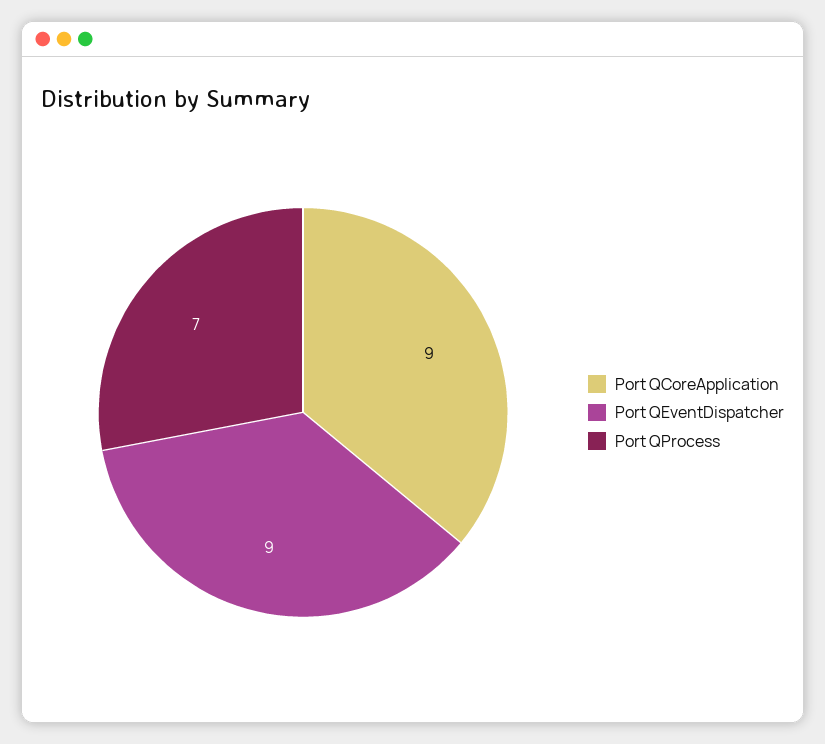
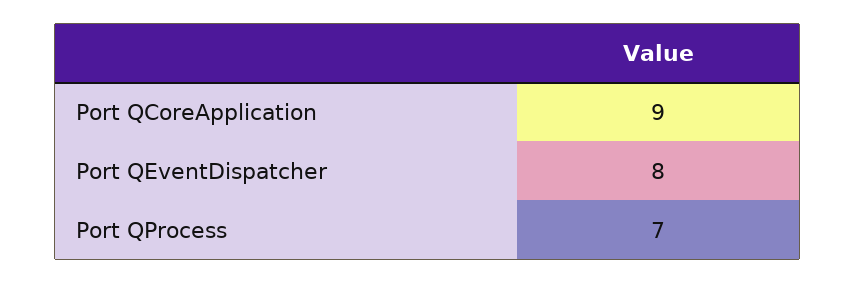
Port QEventDispatcher: 9 -> 8

